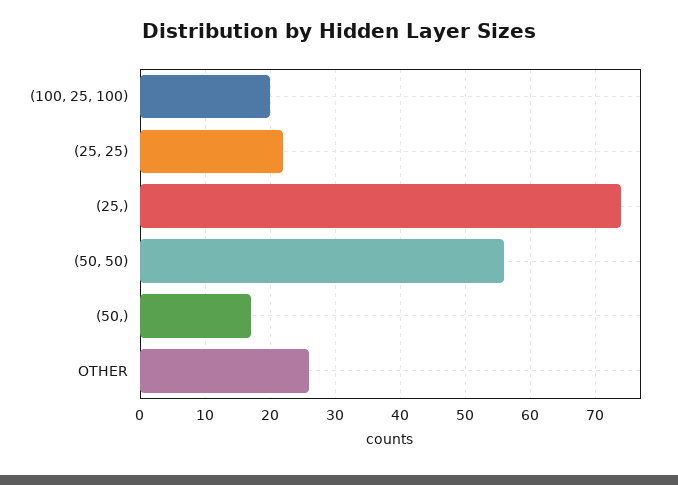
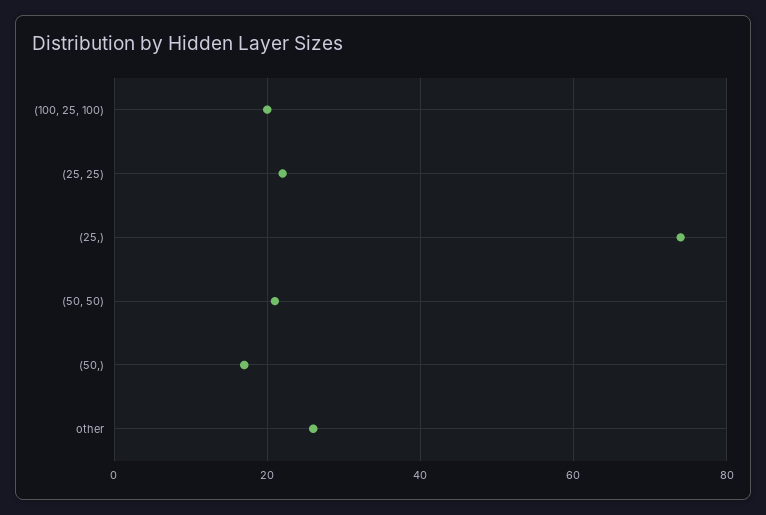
(50, 50): 56 -> 20

